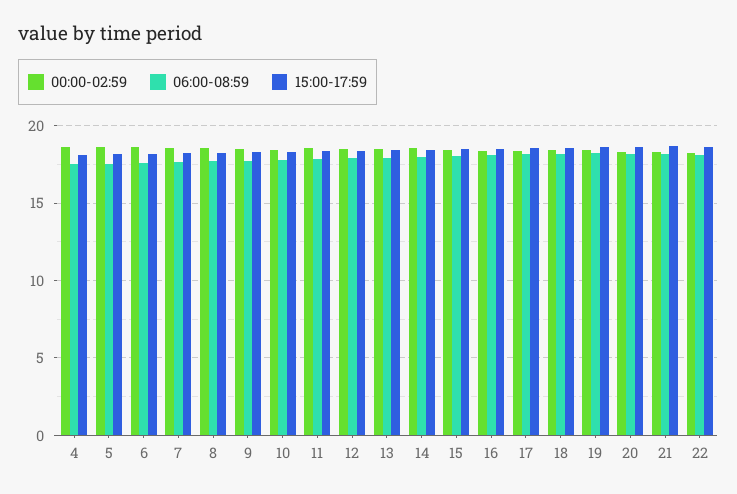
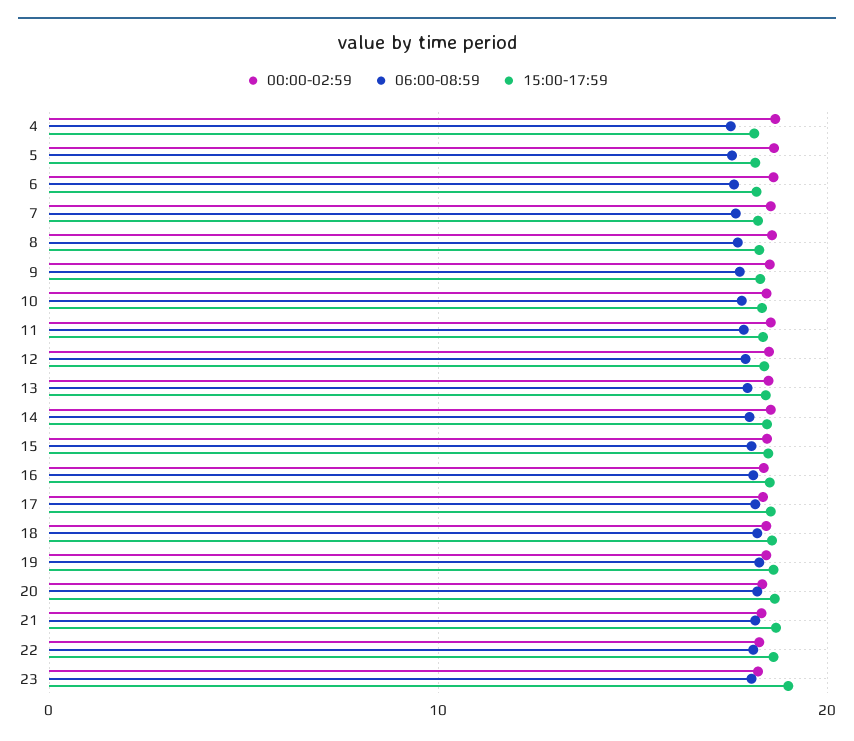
00:00-02:59, 23: none -> 18
06:00-08:59, 23: none -> 18
15:00-17:59, 23: none -> 19

